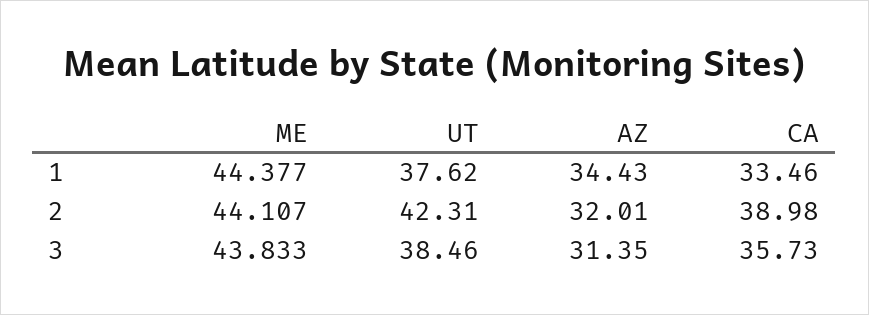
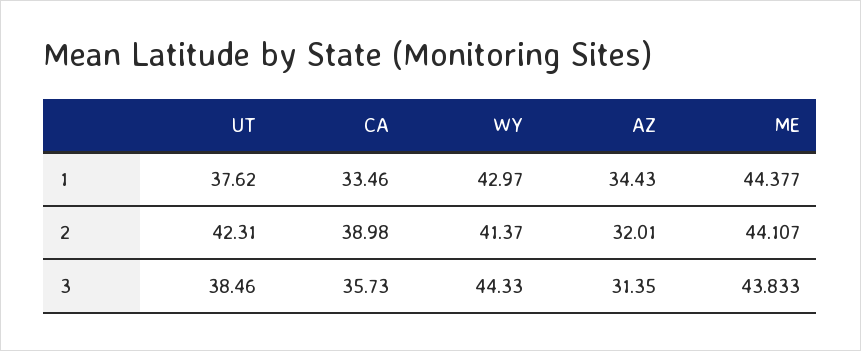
WY, 1: none -> 42.97
WY, 2: none -> 41.37
WY, 3: none -> 44.33

